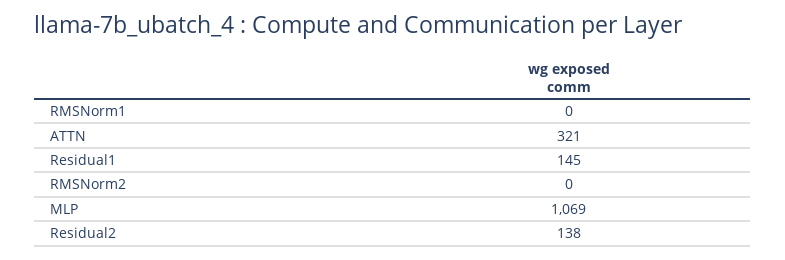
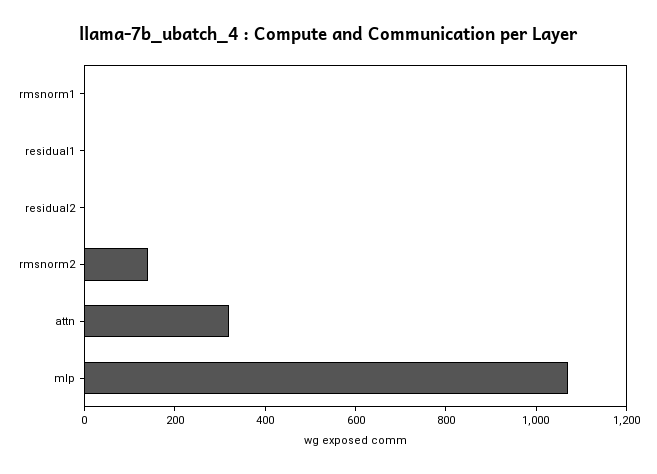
Residual1: 145 -> 0
RMSNorm2: 0 -> 150
Residual2: 138 -> 0

